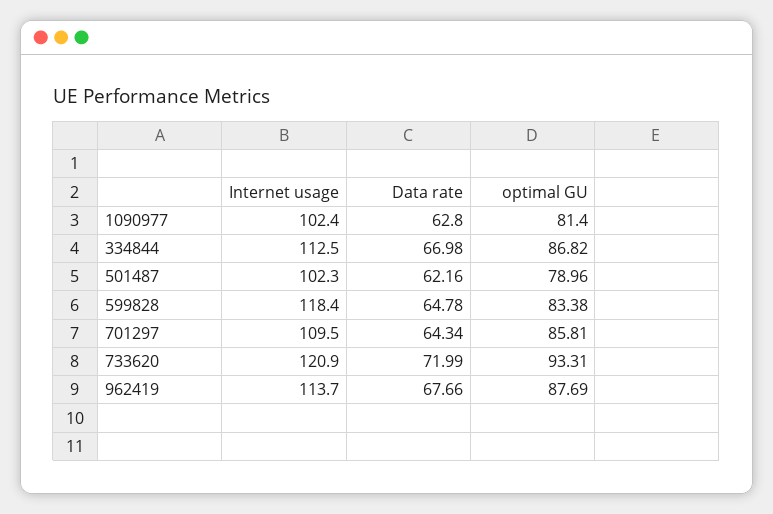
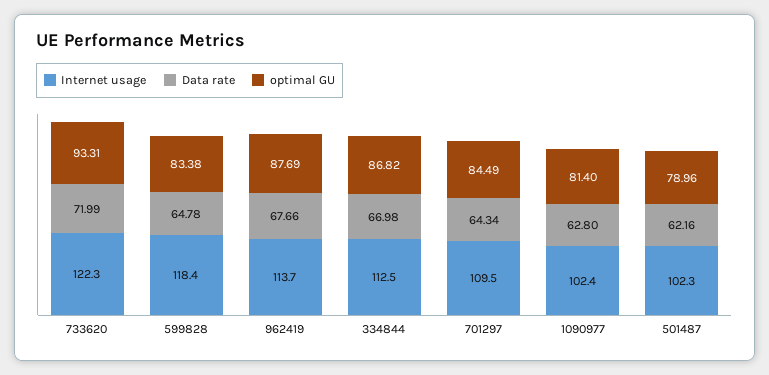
optimal GU, 701297: 85.81 -> 84.49
Internet usage, 733620: 120.9 -> 122.3

